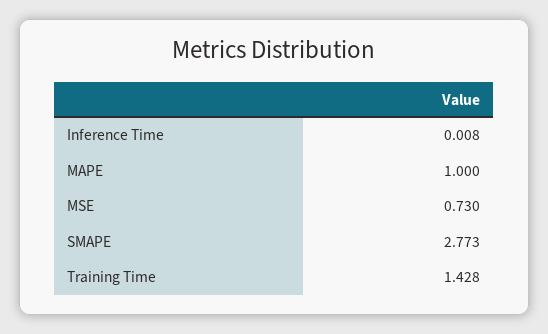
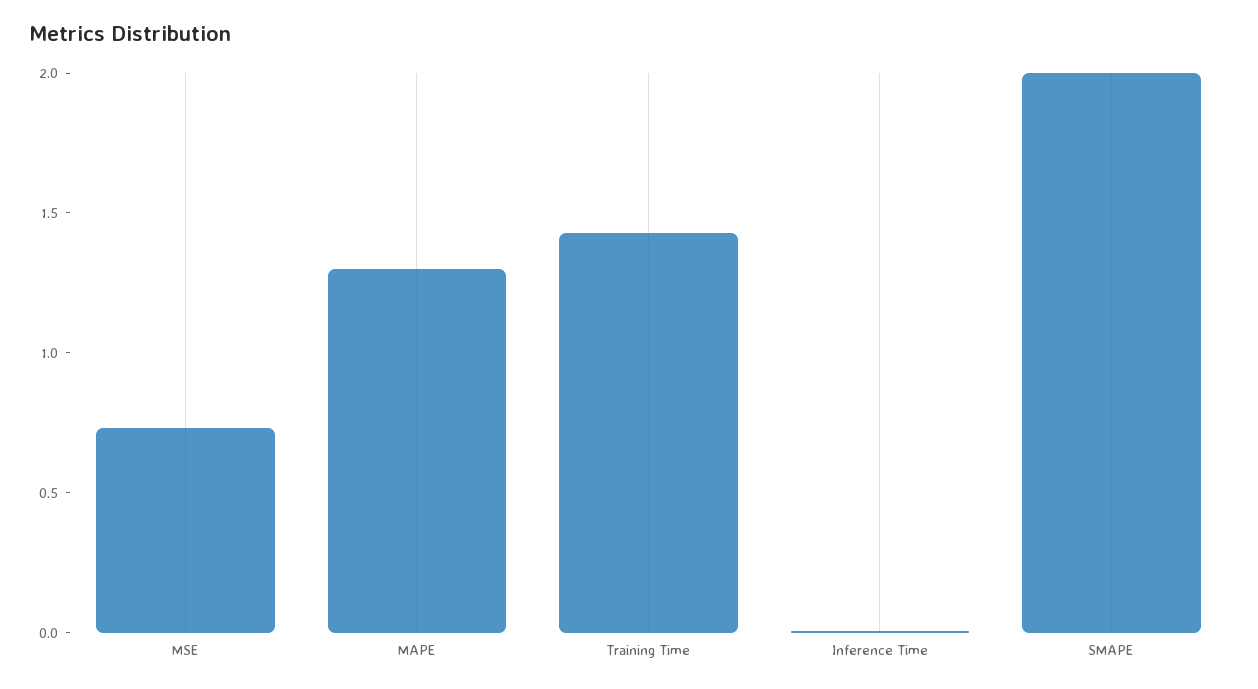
MAPE: 1 -> 1.3
SMAPE: 2.773 -> 2

